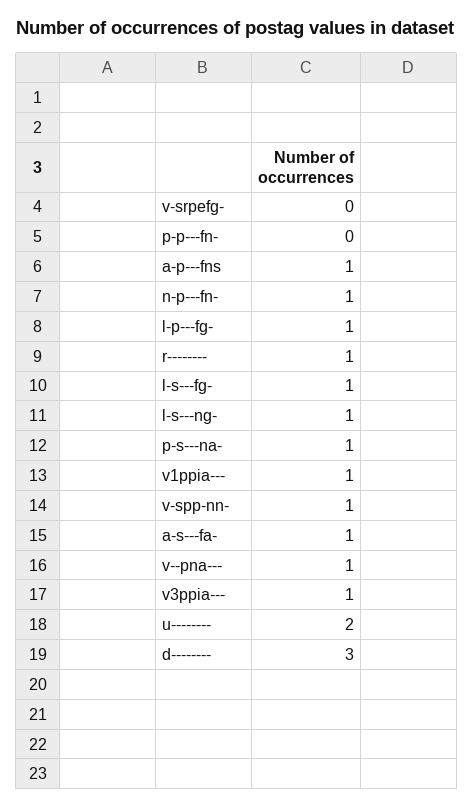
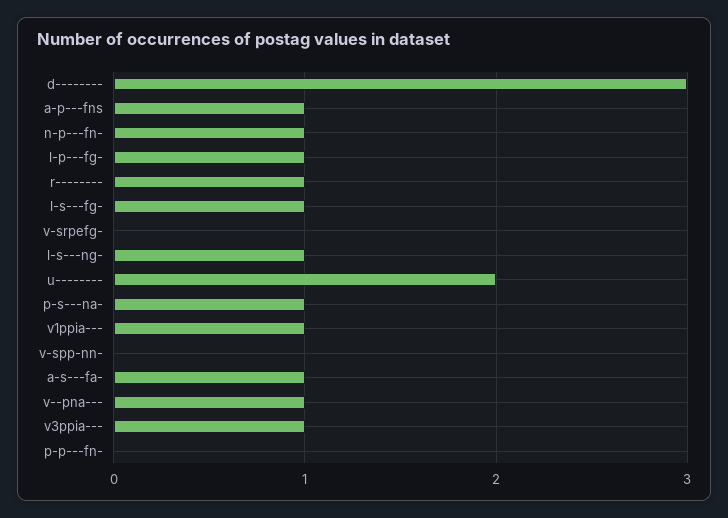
v-spp-nn-: 1 -> 0

